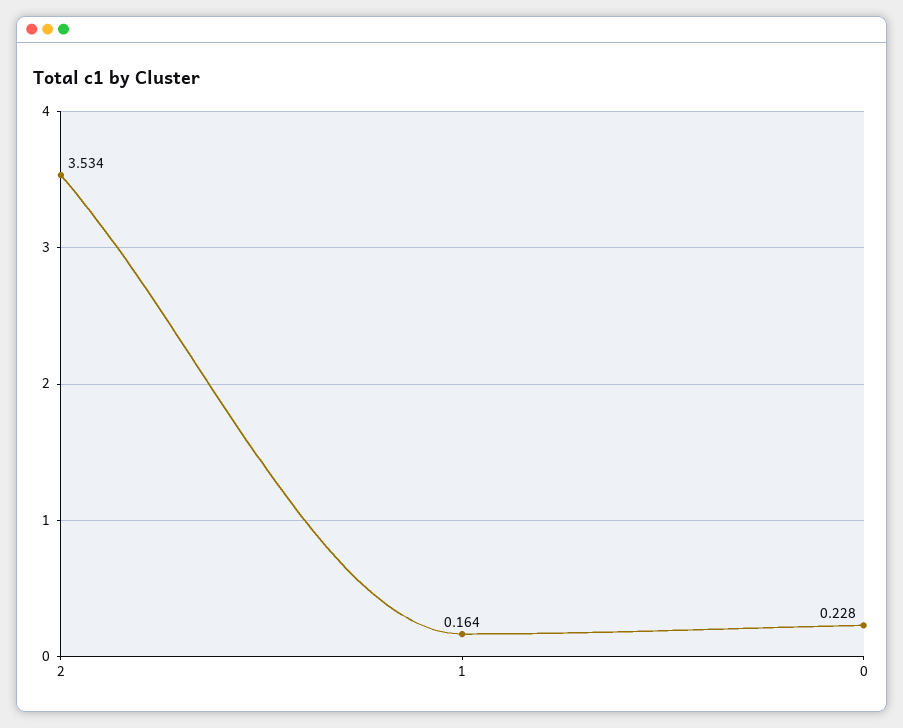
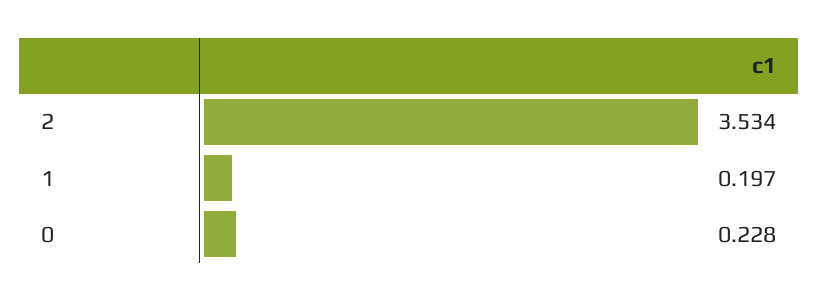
1: 0.164 -> 0.197

